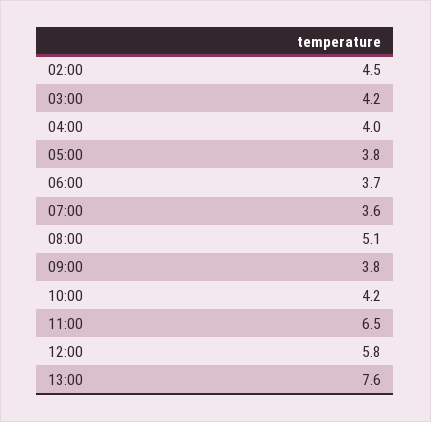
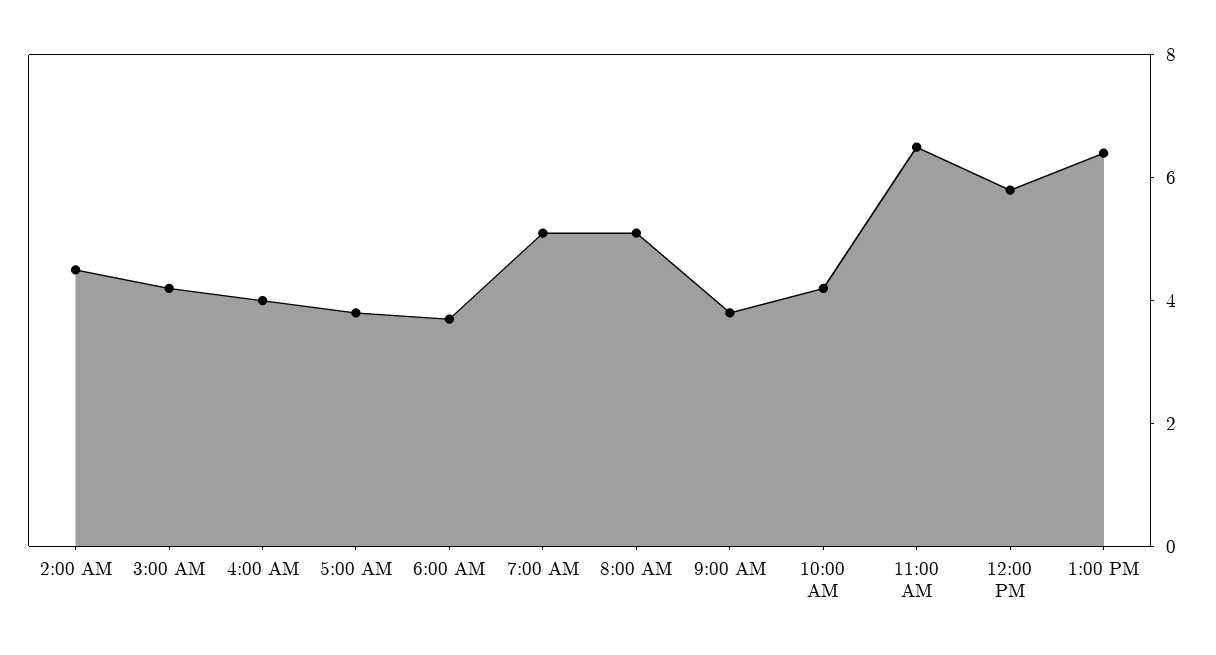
07:00: 3.6 -> 5
13:00: 7.6 -> 6.5

